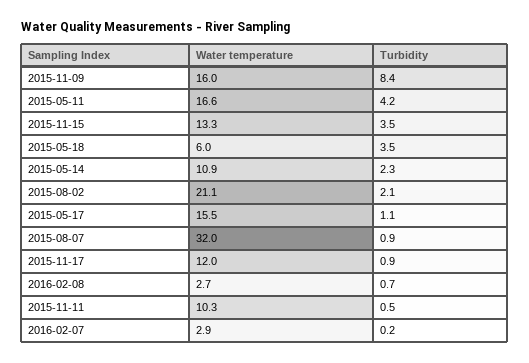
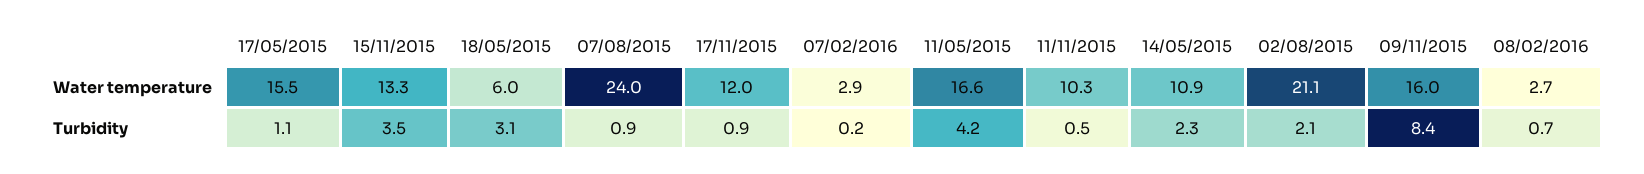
Turbidity, 2015-05-18: 3.5 -> 3.1
Water temperature, 2015-08-07: 32 -> 24

